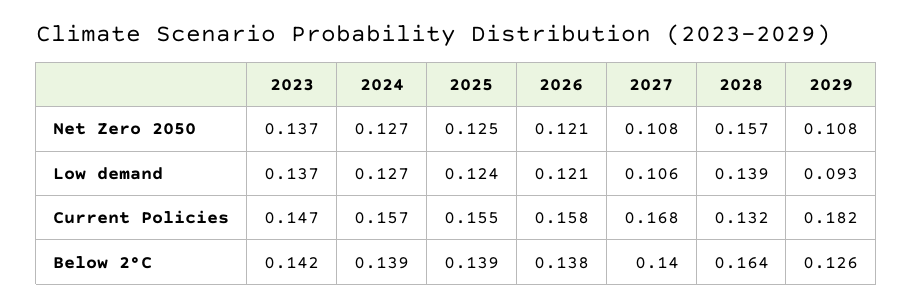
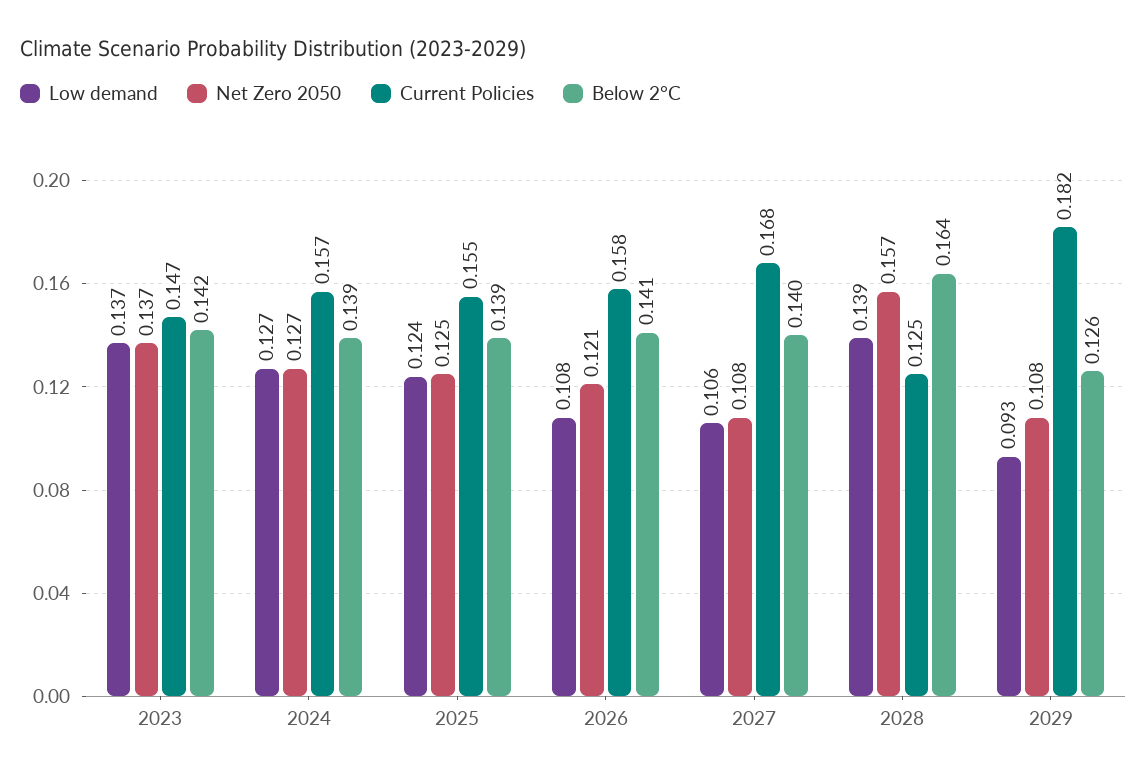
Low demand, 2026: 0.121 -> 0.108
Current Policies, 2028: 0.132 -> 0.125
Below 2°C, 2026: 0.138 -> 0.141

